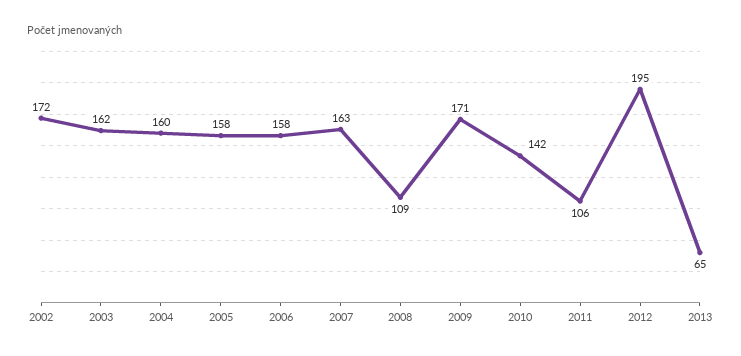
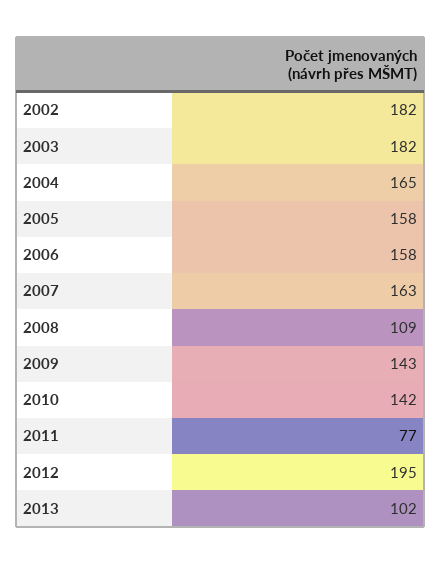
2002: 172 -> 182
2003: 162 -> 182
2004: 160 -> 165
2009: 171 -> 143
2011: 106 -> 77
2013: 65 -> 102

